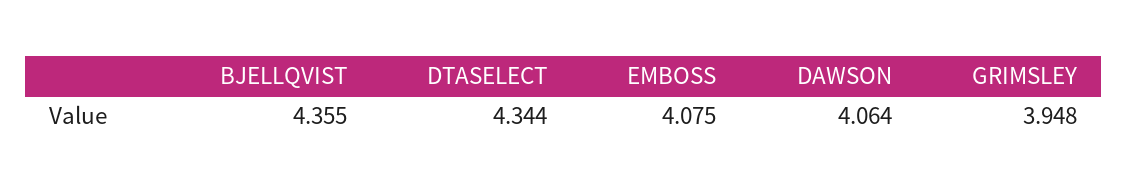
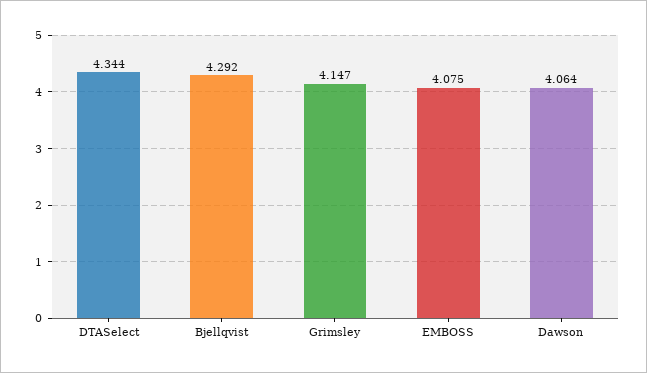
BJELLQVIST: 4.355 -> 4.292
GRIMSLEY: 3.948 -> 4.147

